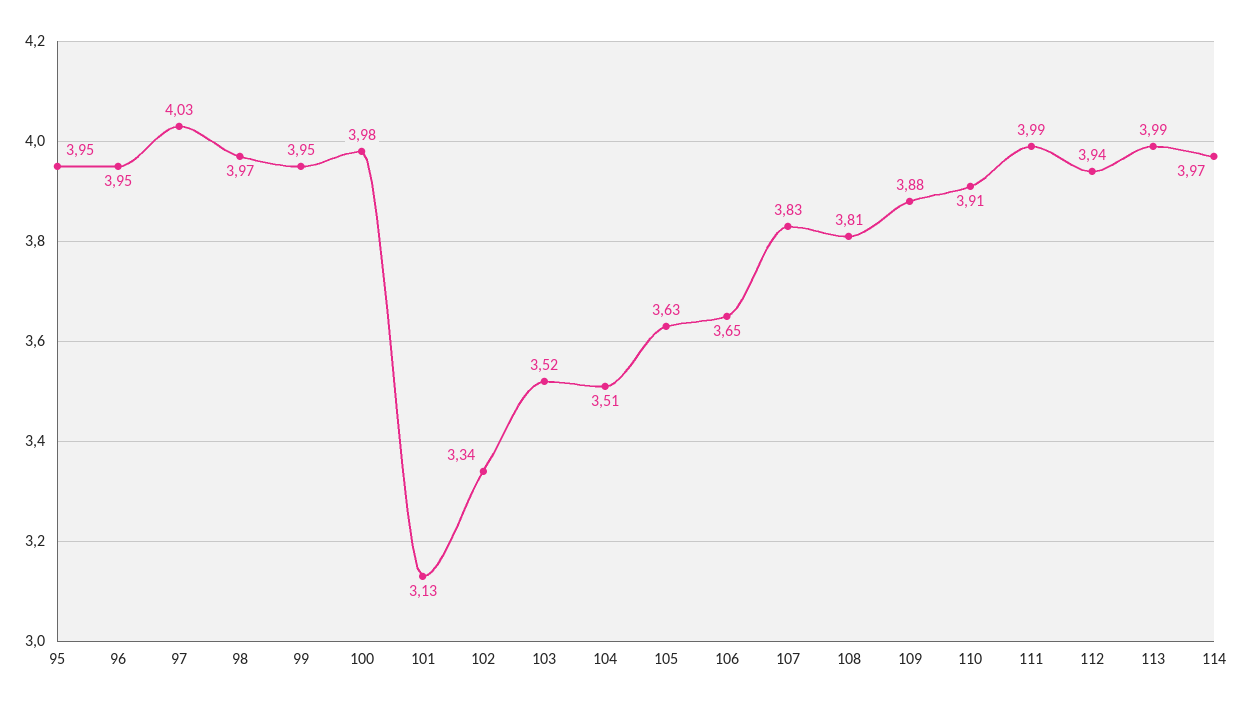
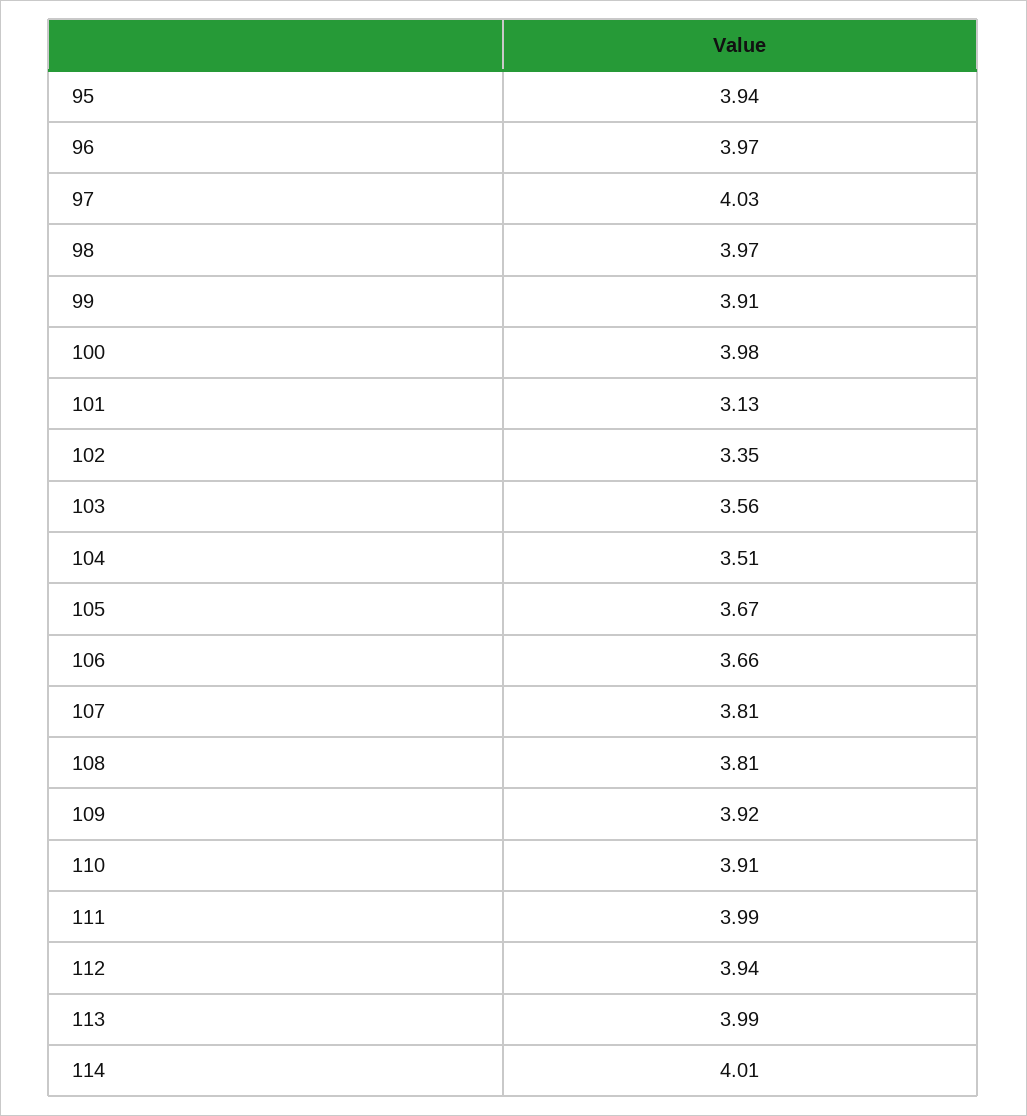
95: 3.95 -> 3.94
96: 3.95 -> 3.97
99: 3.95 -> 3.91
102: 3.34 -> 3.35
103: 3.52 -> 3.56
105: 3.63 -> 3.67
106: 3.65 -> 3.66
107: 3.83 -> 3.81
109: 3.88 -> 3.92
114: 3.97 -> 4.01

